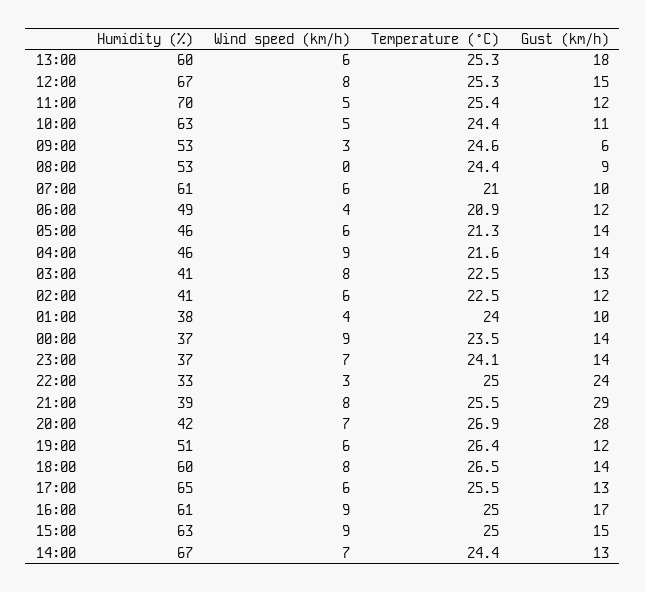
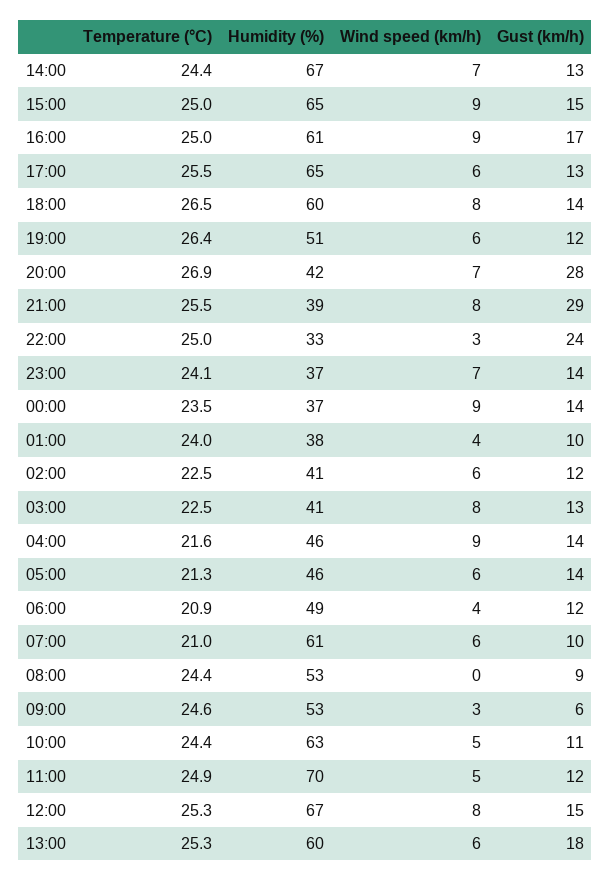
Temperature (°C), 11:00: 25.4 -> 24.9
Humidity (%), 15:00: 63 -> 65

